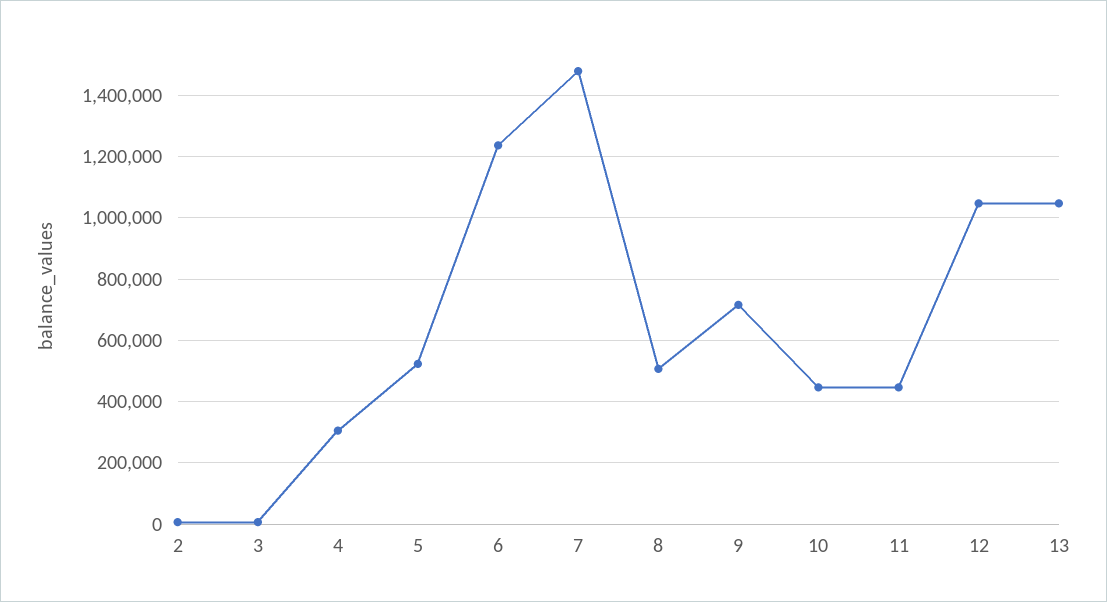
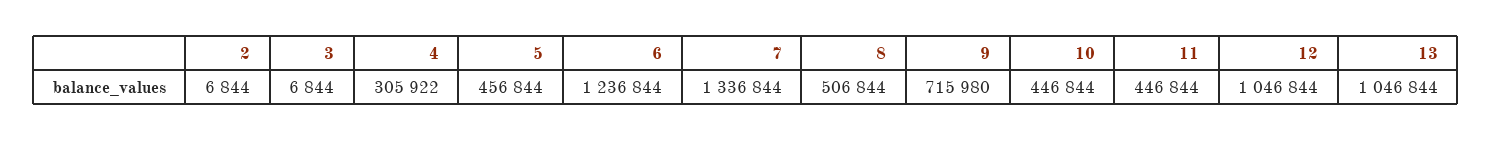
5: 520000 -> 456844
7: 1480000 -> 1336844

